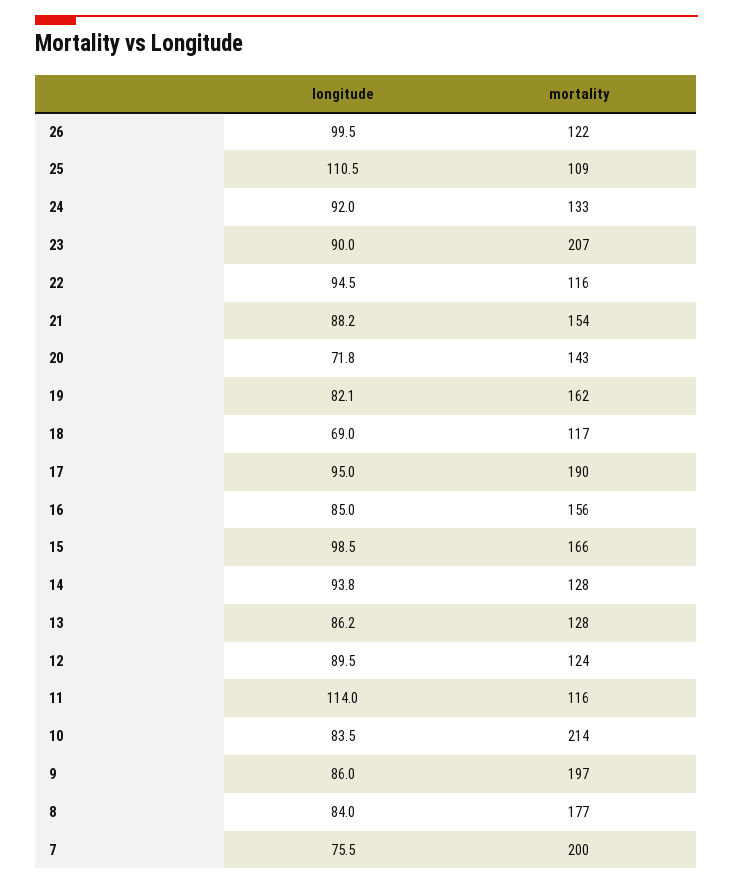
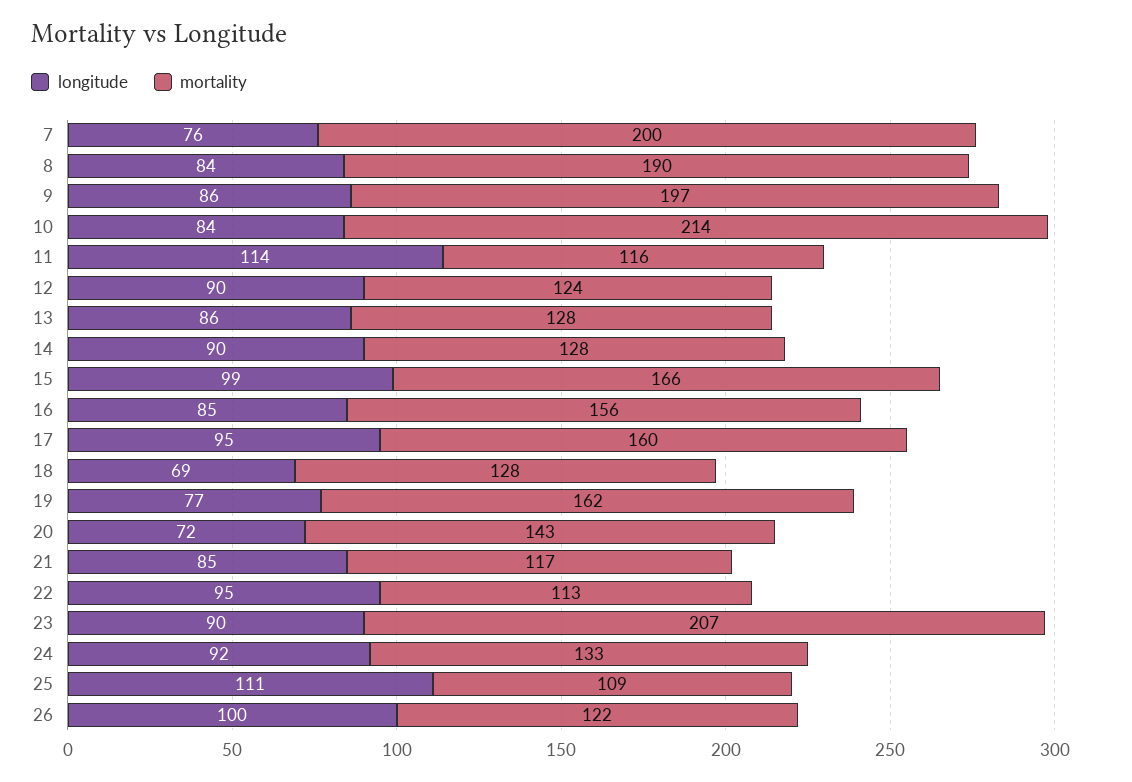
mortality, 22: 116 -> 113
longitude, 21: 88.2 -> 85
mortality, 21: 154 -> 117
longitude, 19: 82.1 -> 77
mortality, 18: 117 -> 128
mortality, 17: 190 -> 160
longitude, 14: 93.8 -> 90
mortality, 8: 177 -> 190

